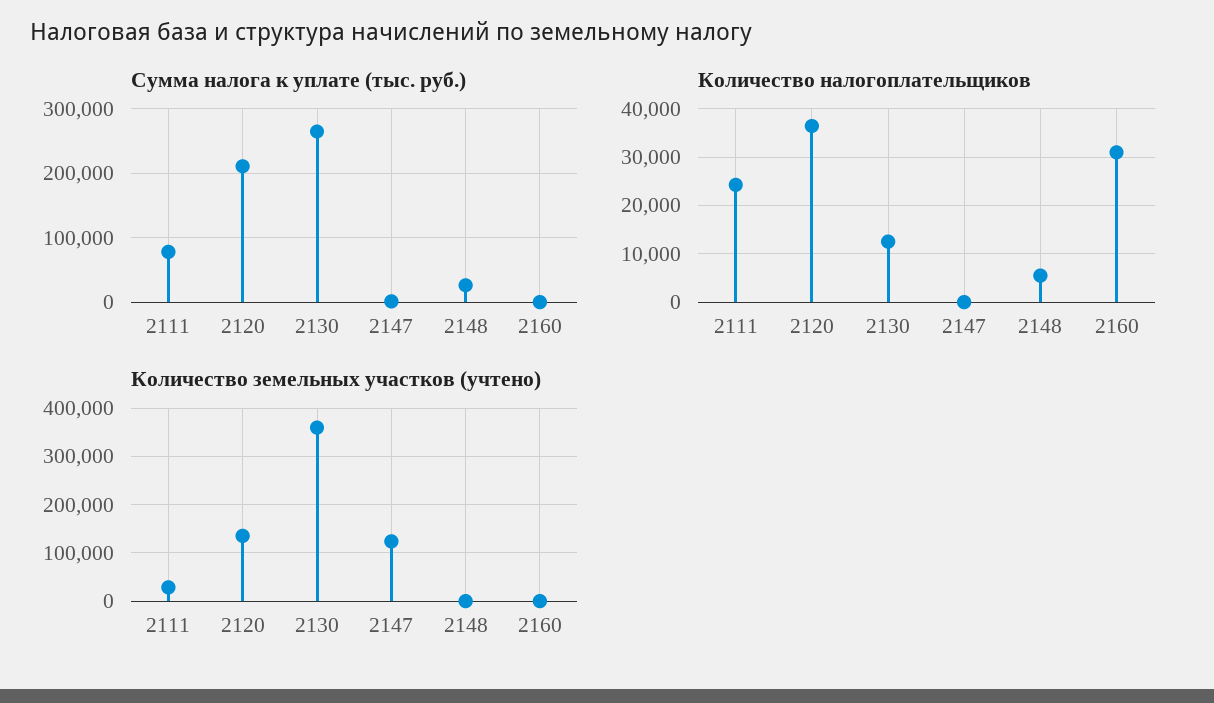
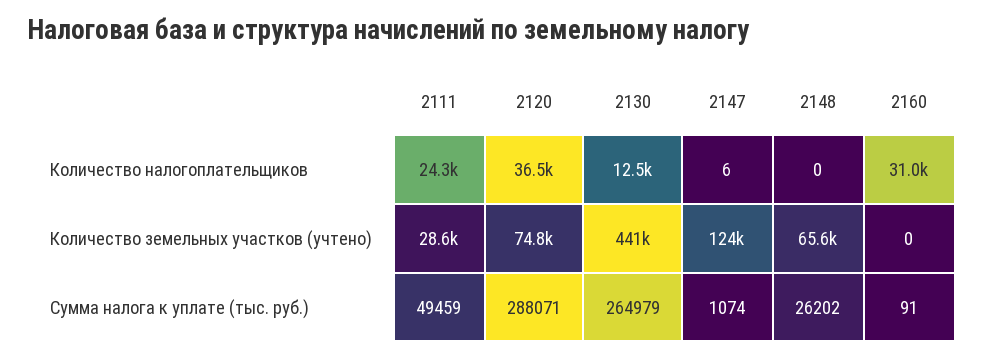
Сумма налога к уплате (тыс. руб.), 2111: 80000 -> 49459
Сумма налога к уплате (тыс. руб.), 2120: 210000 -> 288071
Количество налогоплательщиков, 2148: 6000 -> 0
Количество земельных участков (учтено), 2120: 140000 -> 74800
Количество земельных участков (учтено), 2130: 360000 -> 441000
Количество земельных участков (учтено), 2148: 0 -> 65600

